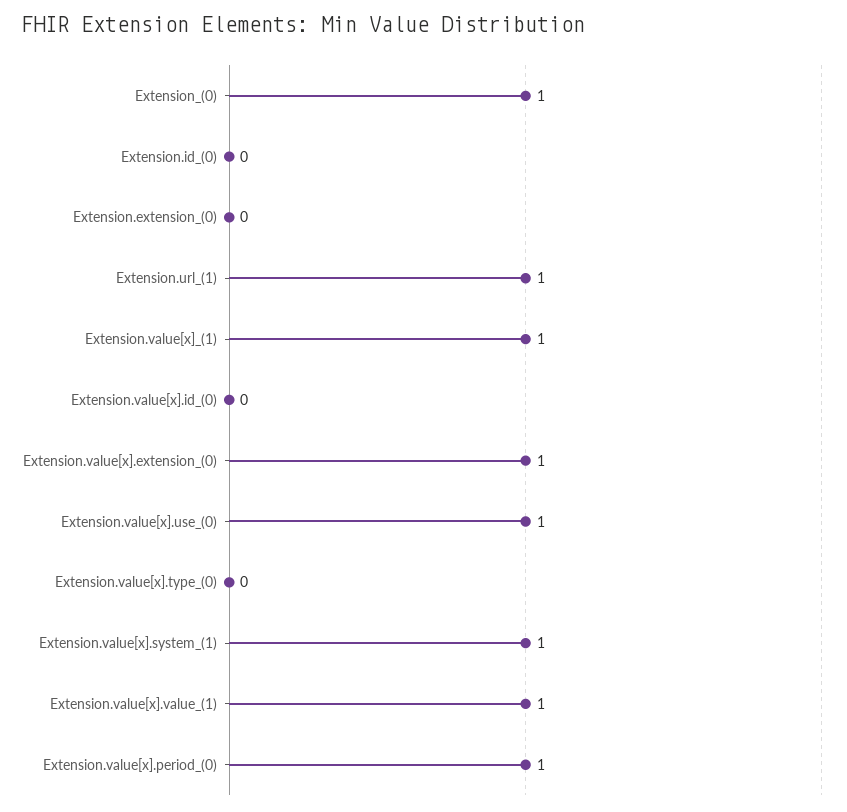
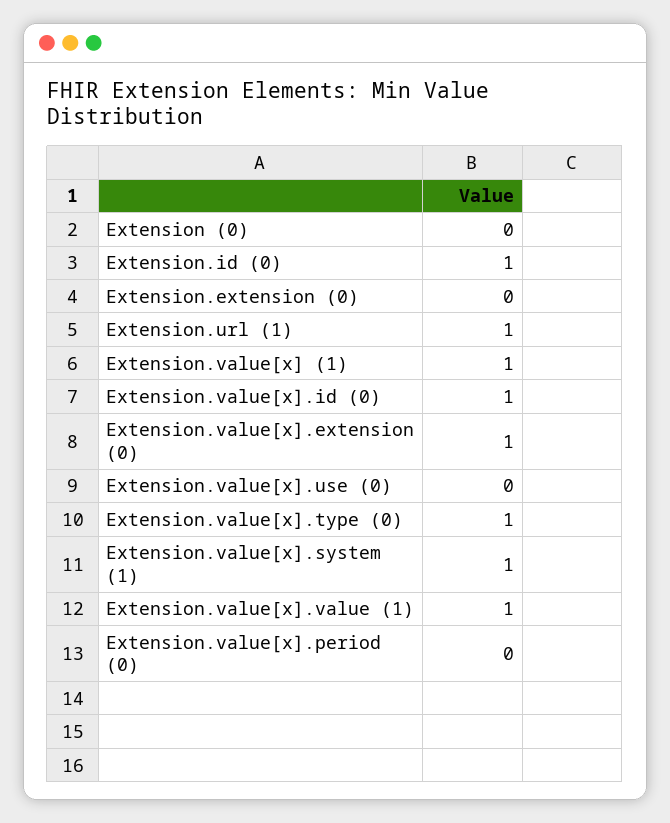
Extension_(0): 1 -> 0
Extension.id_(0): 0 -> 1
Extension.value[x].id_(0): 0 -> 1
Extension.value[x].use_(0): 1 -> 0
Extension.value[x].type_(0): 0 -> 1
Extension.value[x].period_(0): 1 -> 0

